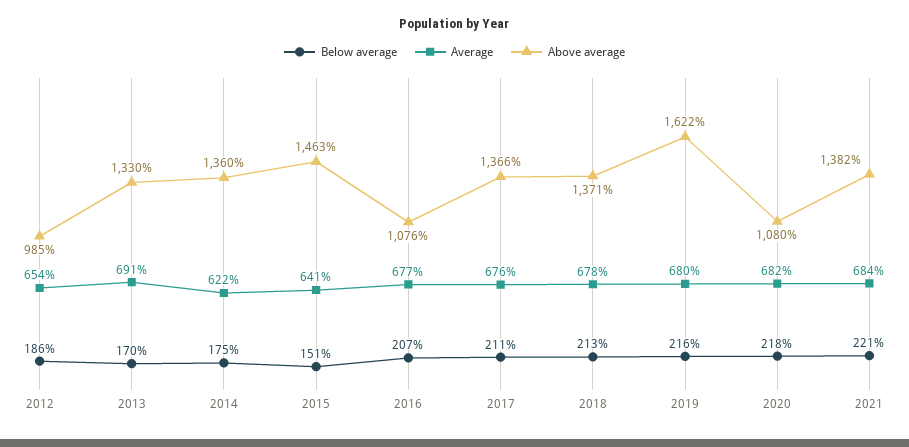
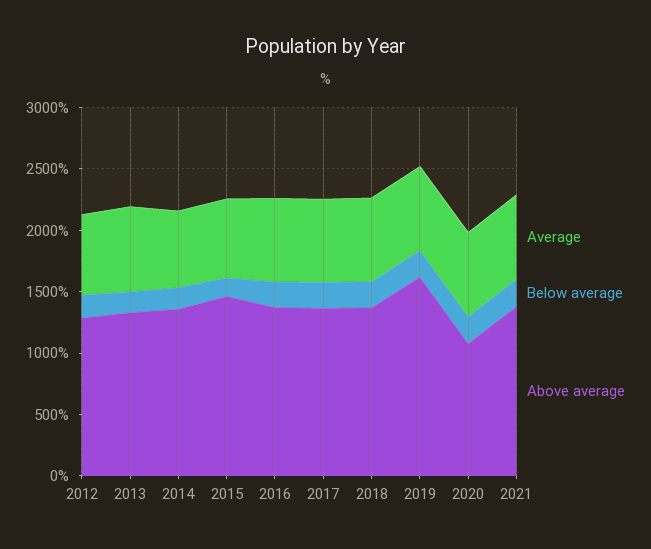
Above average, 2012: 985 -> 1300
Above average, 2016: 1076 -> 1400

